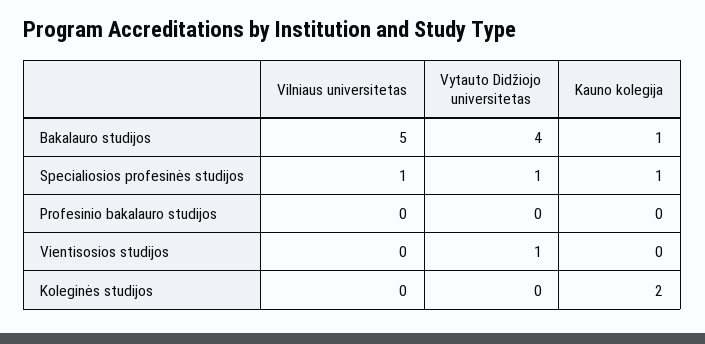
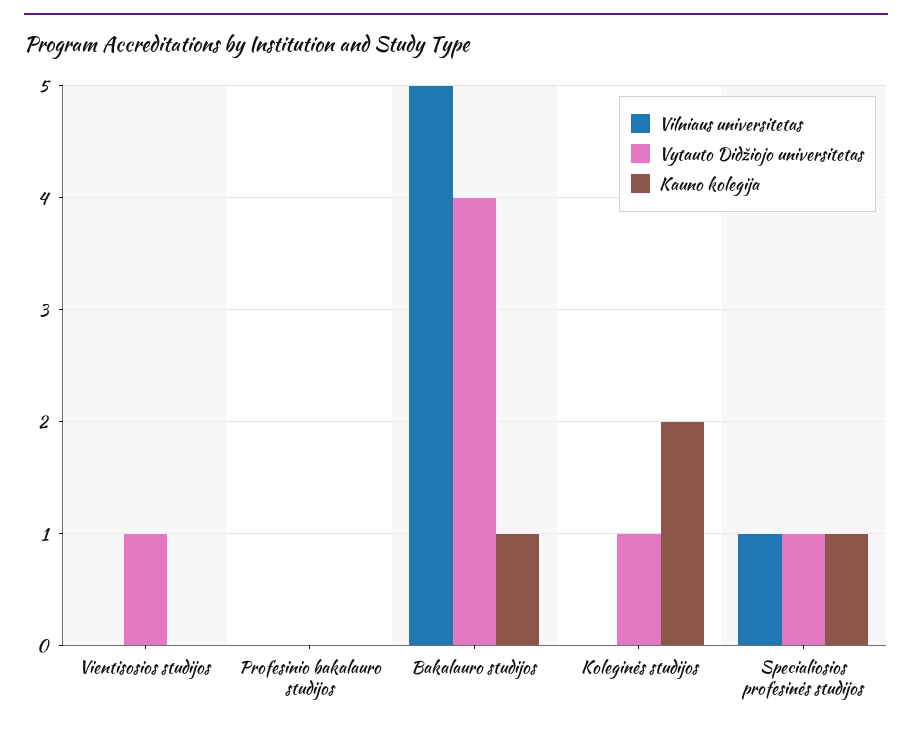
Vytauto Didžiojo universitetas, Koleginės studijos: 0 -> 1

